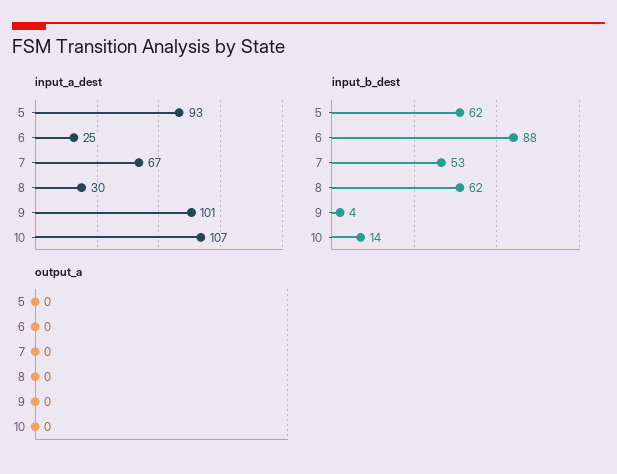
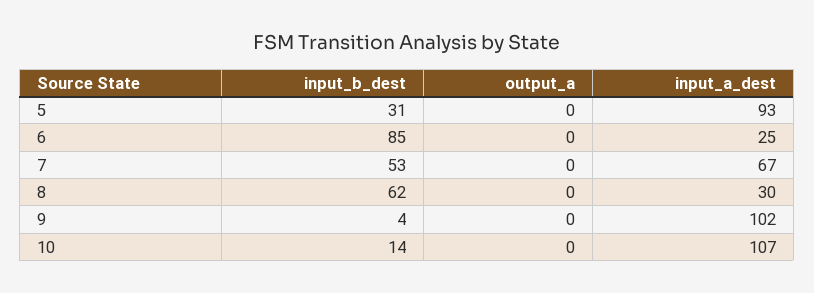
input_a_dest, 9: 101 -> 102
input_b_dest, 5: 62 -> 31
input_b_dest, 6: 88 -> 85

